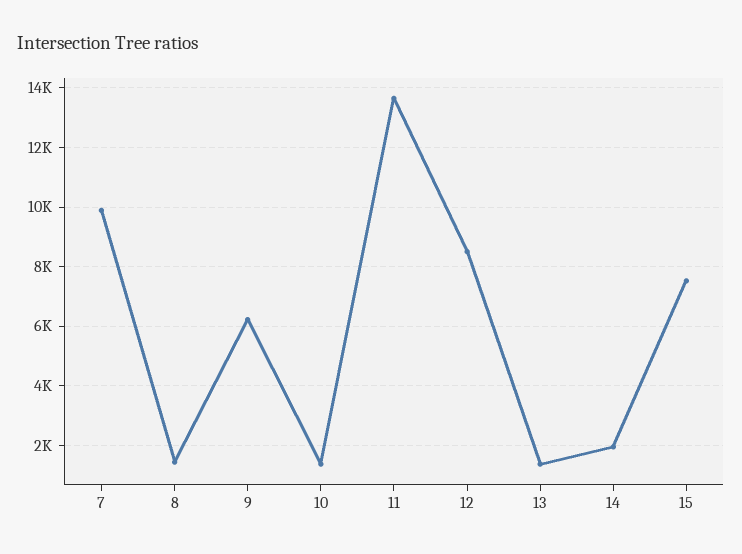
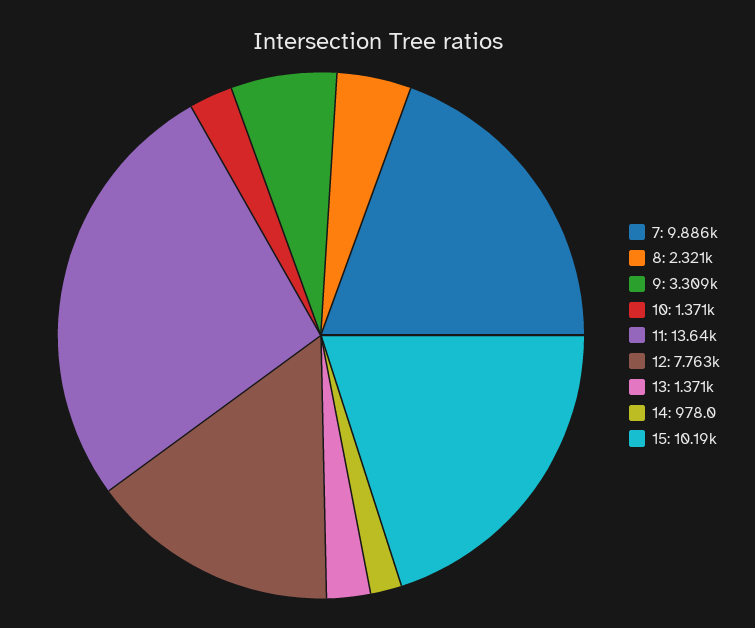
8: 1500 -> 2321
9: 6250 -> 3309
12: 8500 -> 7763
14: 2000 -> 978
15: 7500 -> 10190

